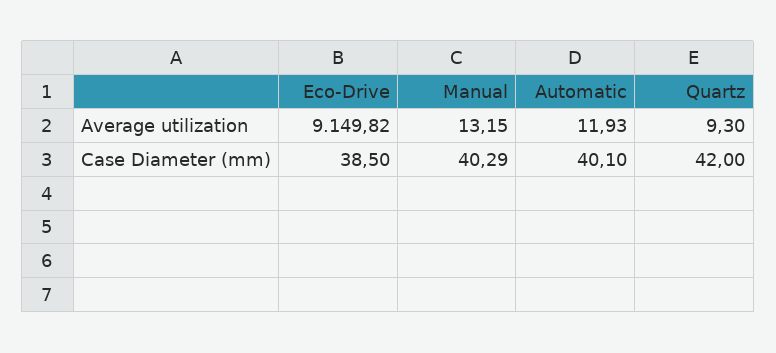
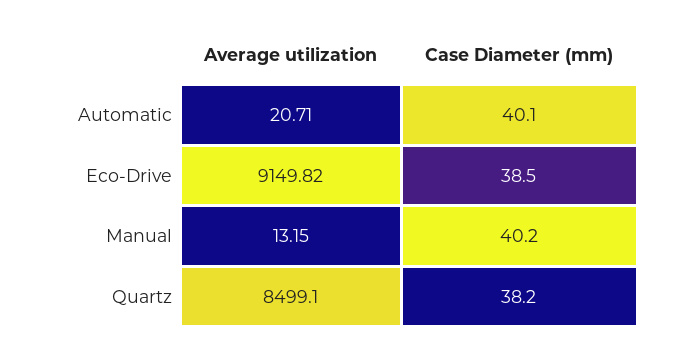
Automatic, Average utilization: 11.93 -> 20.71
Quartz, Average utilization: 9.3 -> 8499.1
Manual, Case Diameter (mm): 40.29 -> 40.2
Quartz, Case Diameter (mm): 42 -> 38.2

